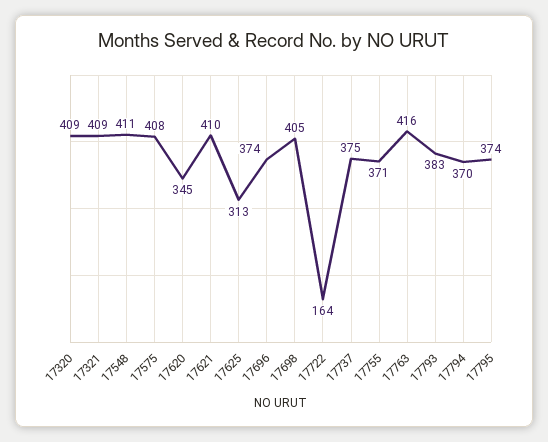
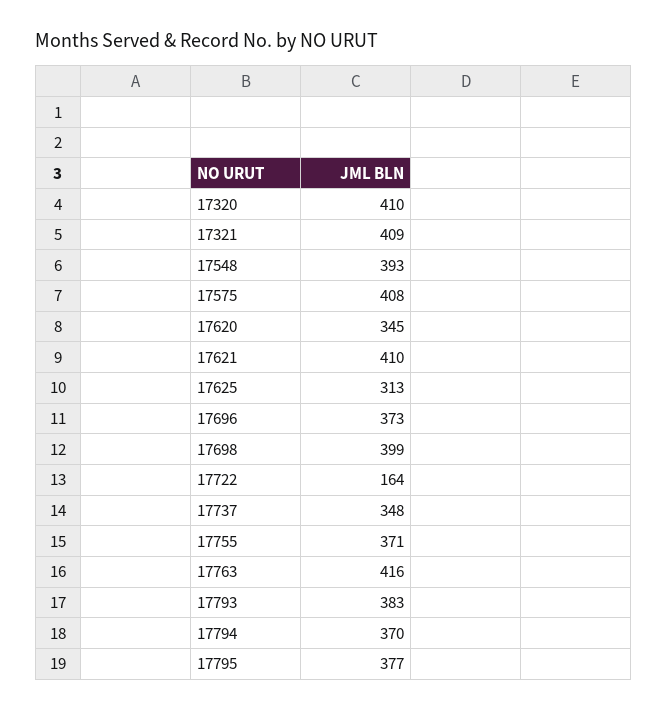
17320: 409 -> 410
17548: 411 -> 393
17696: 374 -> 373
17698: 405 -> 399
17737: 375 -> 348
17795: 374 -> 377

